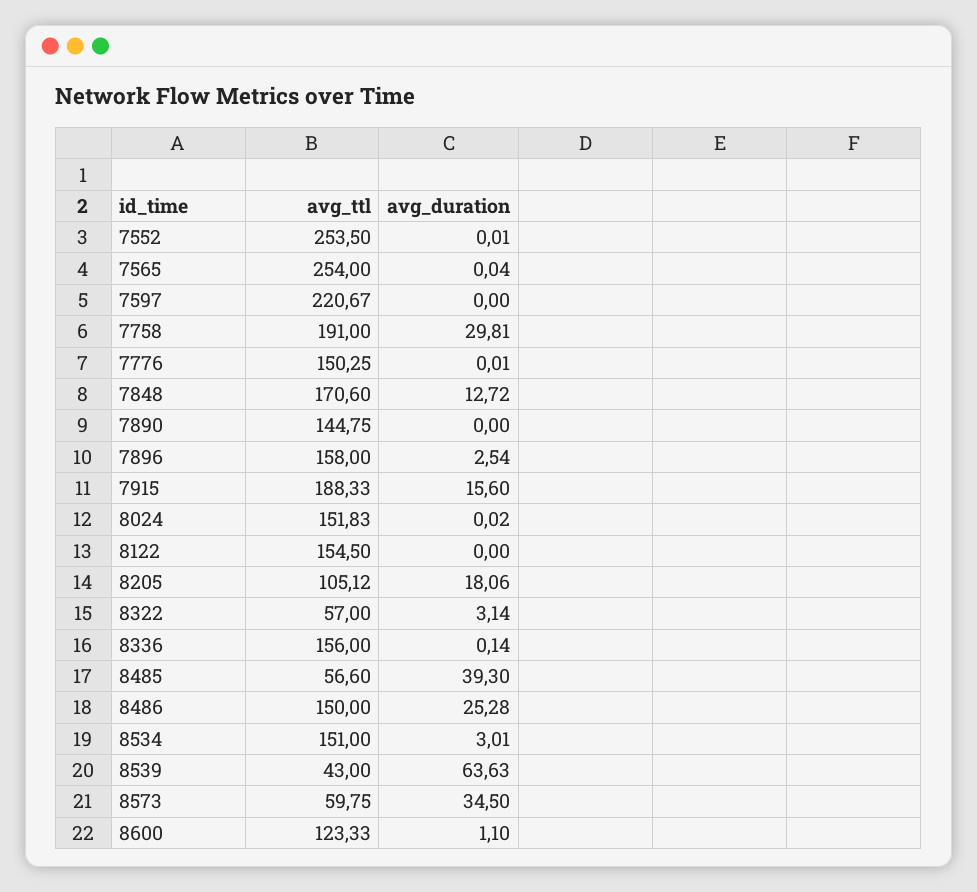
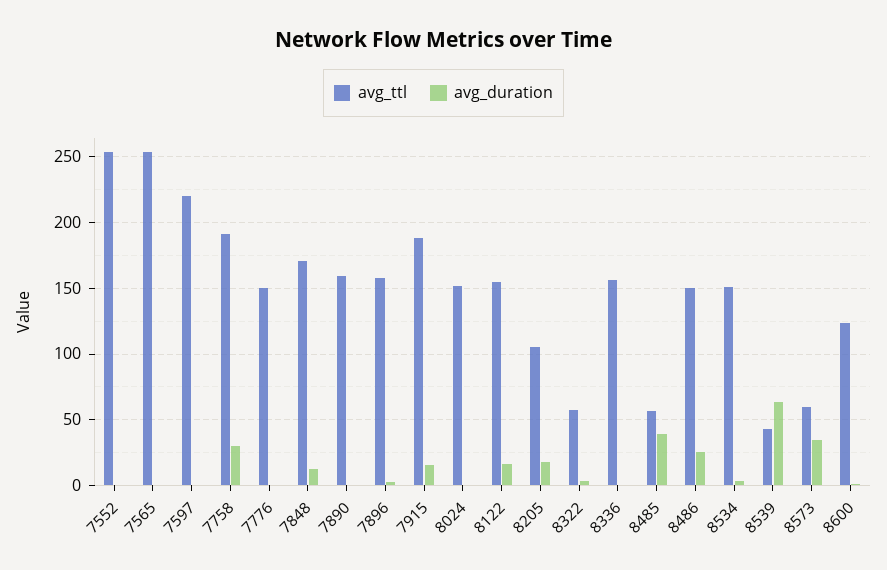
avg_ttl, 7890: 144.75 -> 160
avg_duration, 8122: 0 -> 15

